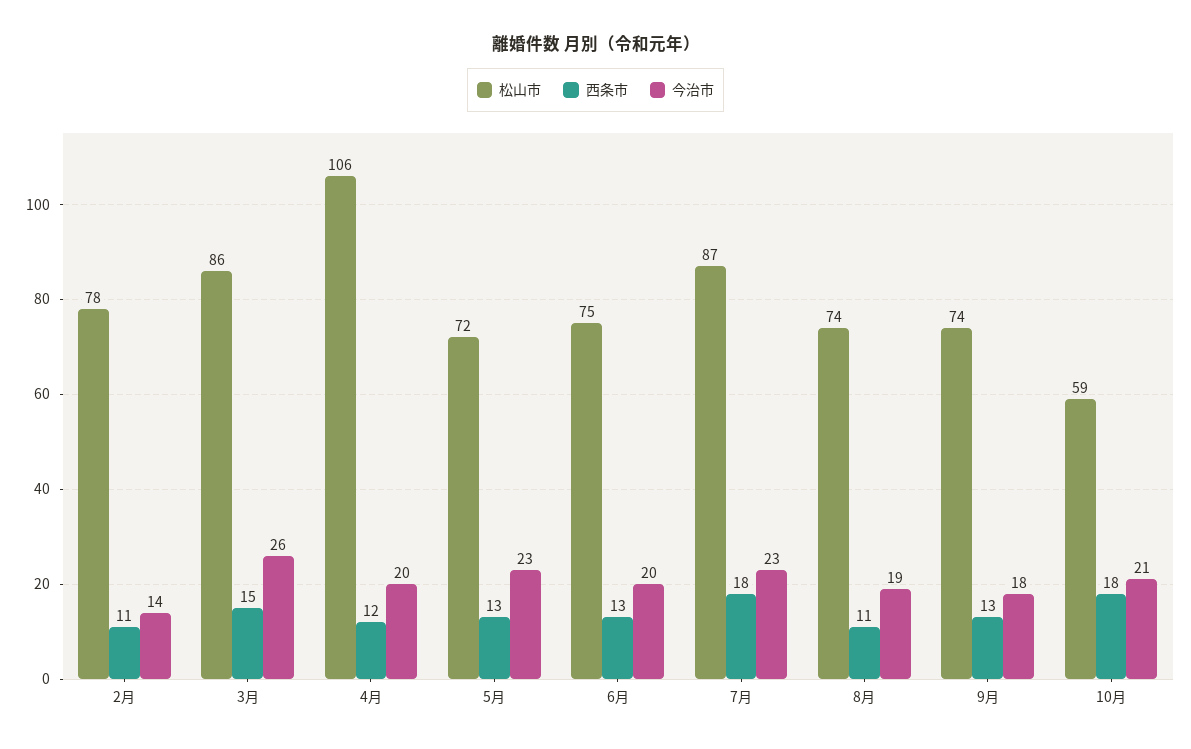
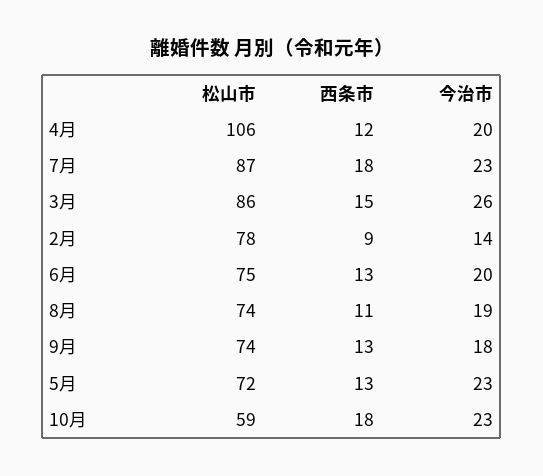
西条市, 2月: 11 -> 9
今治市, 10月: 21 -> 23

